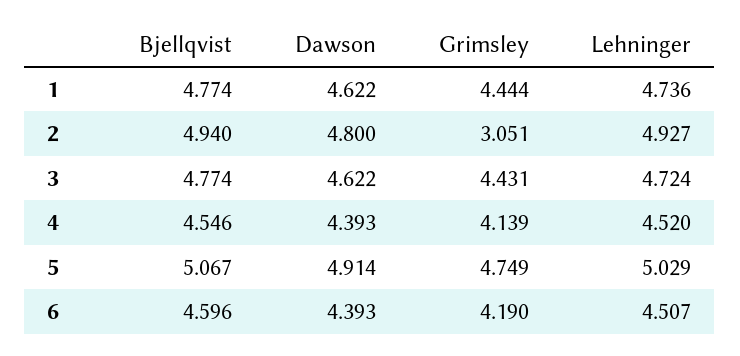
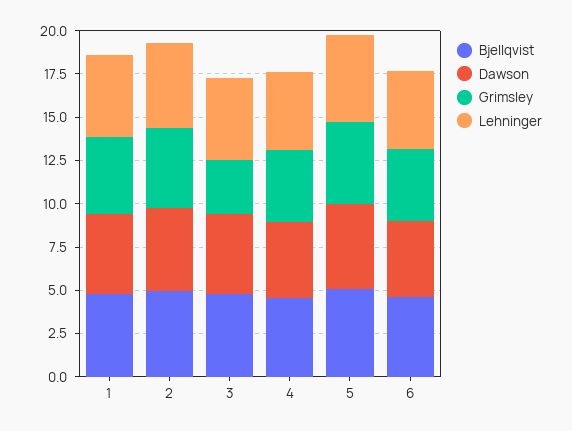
Grimsley, 2: 3.051 -> 4.5
Grimsley, 3: 4.431 -> 3

